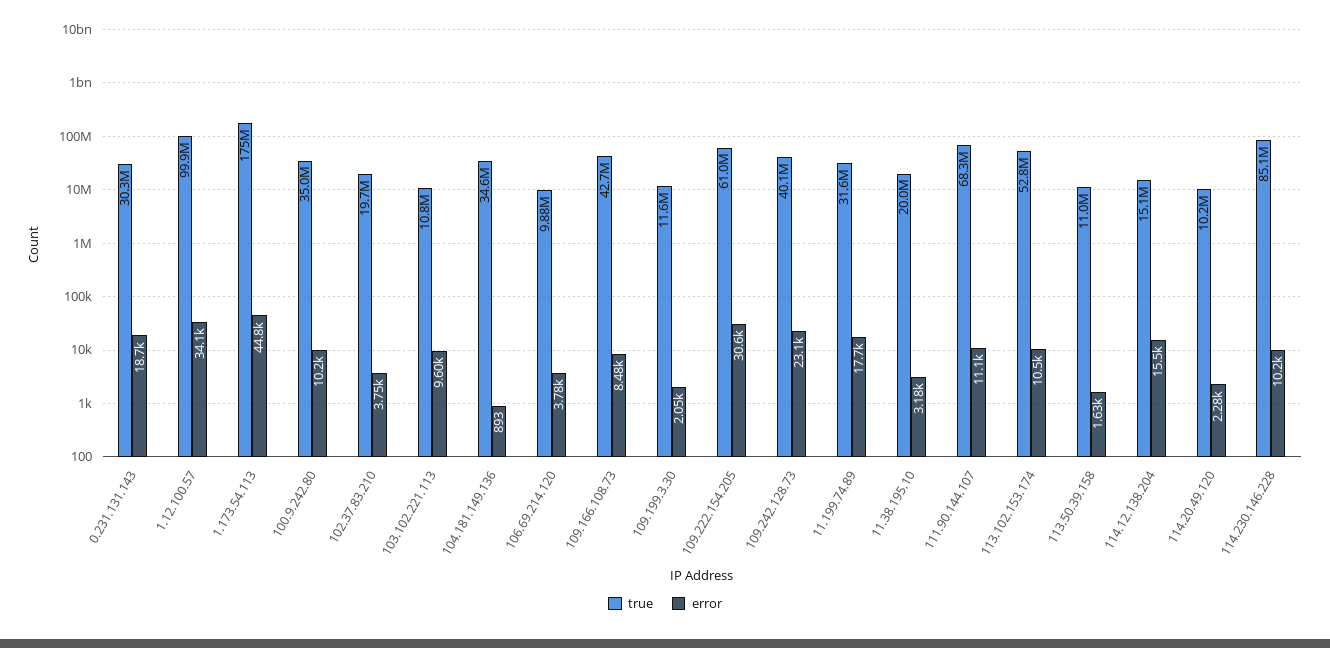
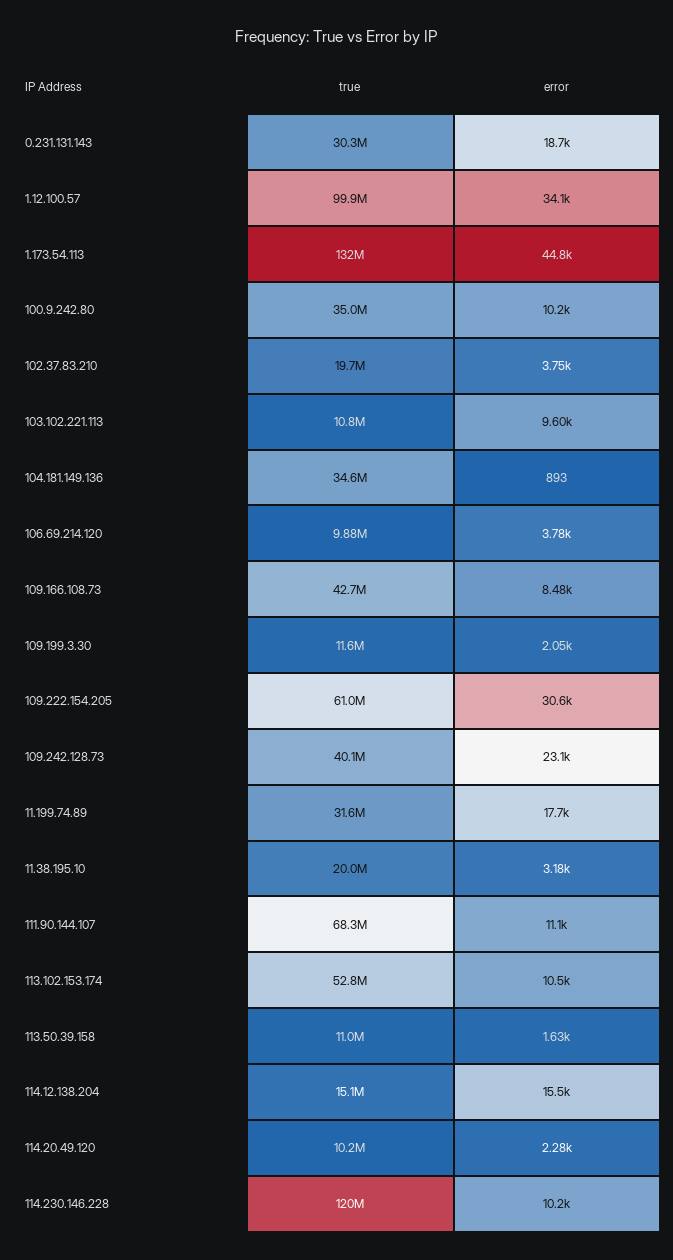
true, 1.173.54.113: 175000000 -> 132000000
true, 114.230.146.228: 85100000 -> 120000000

